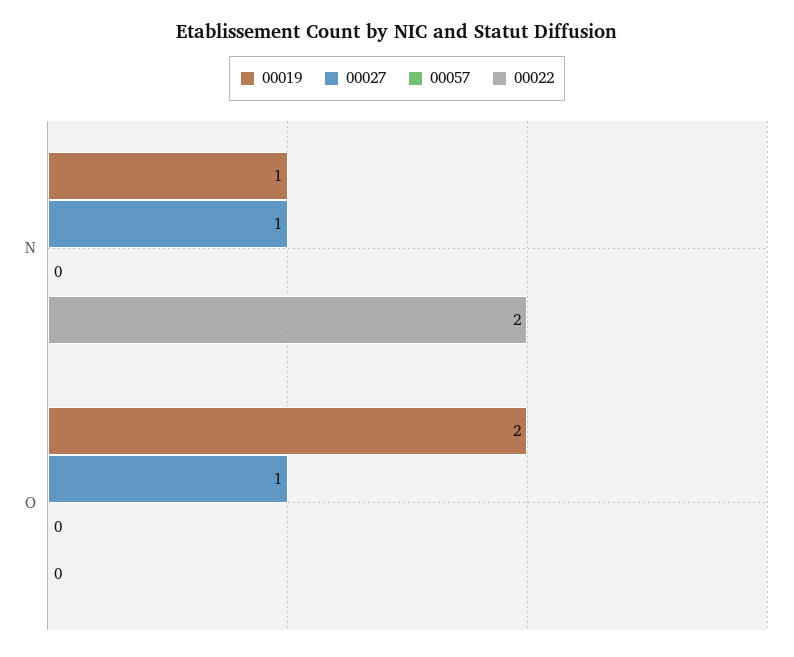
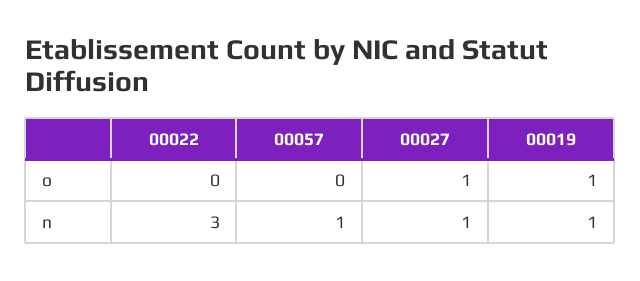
00057, N: 0 -> 1
00022, N: 2 -> 3
00019, O: 2 -> 1

